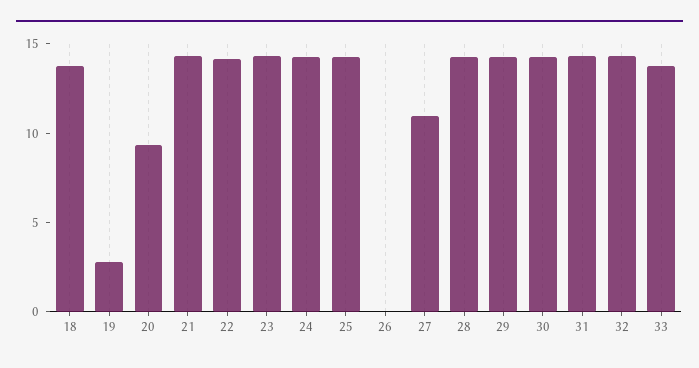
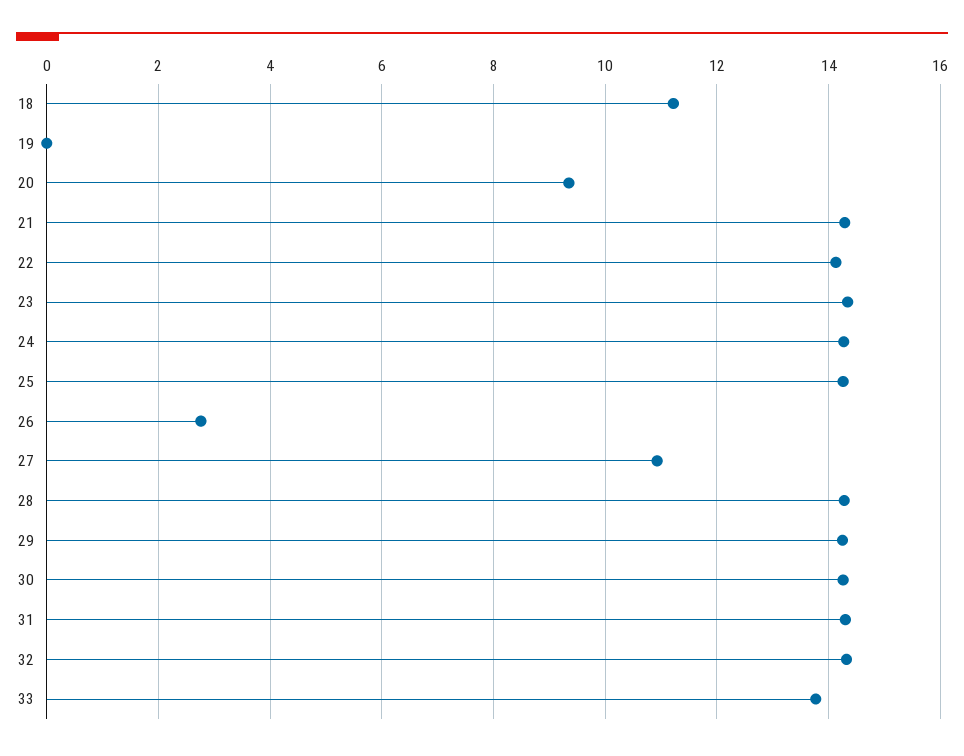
18: 14 -> 11.2
19: 3 -> 0
26: 0 -> 2.8

